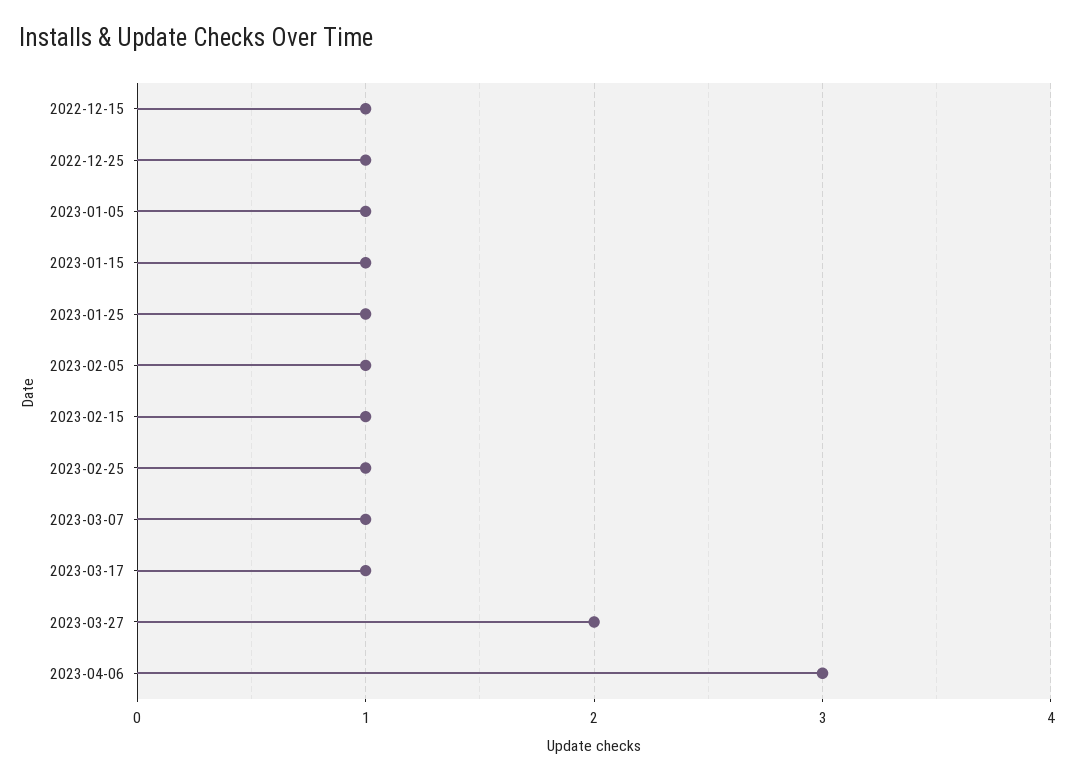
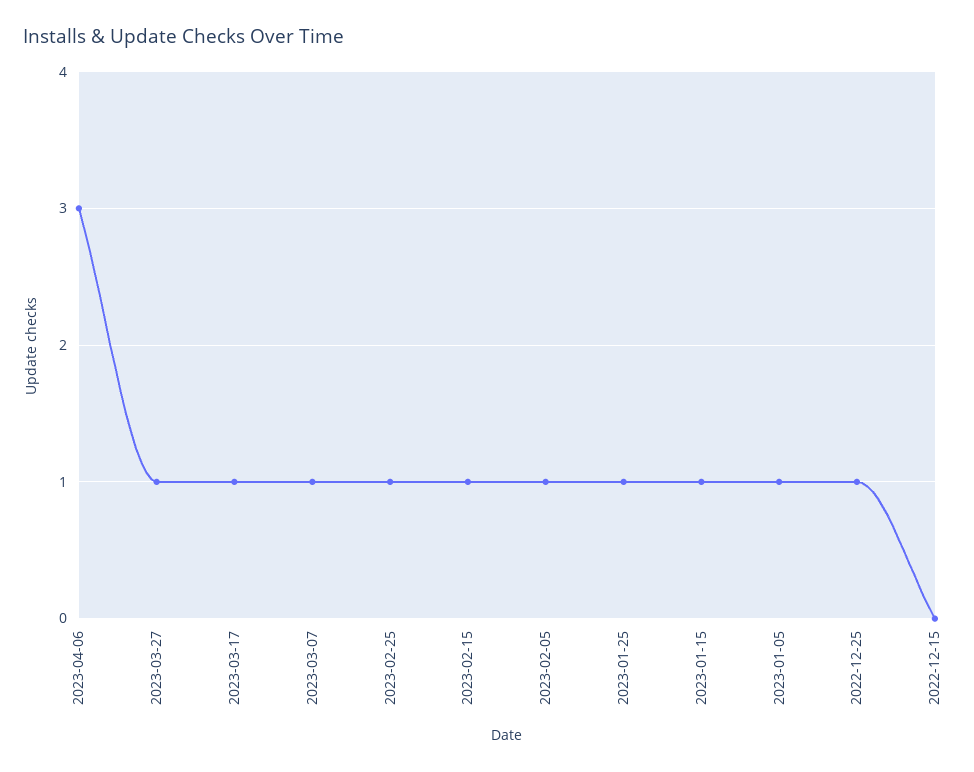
2022-12-15: 1 -> 0
2023-03-27: 2 -> 1

